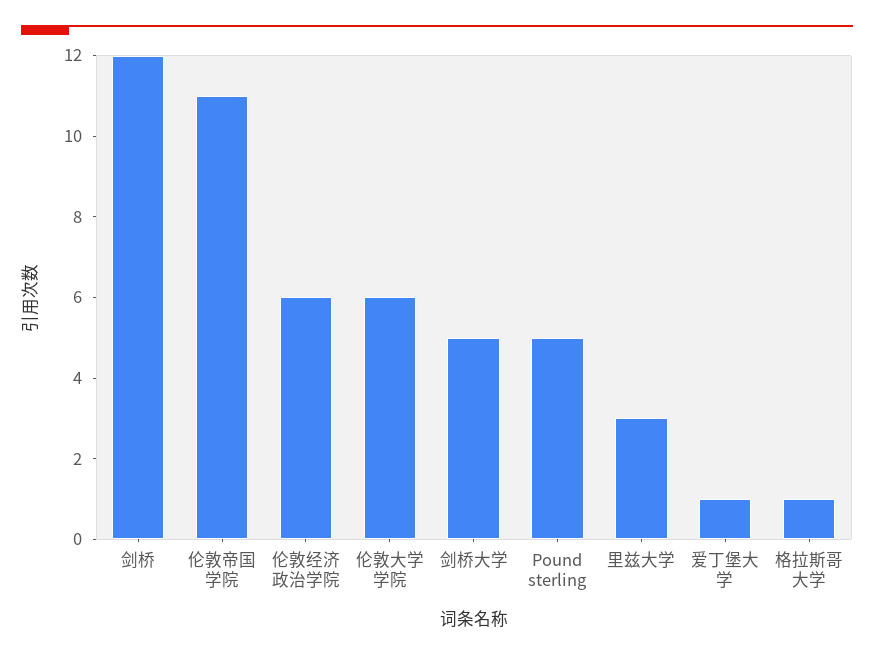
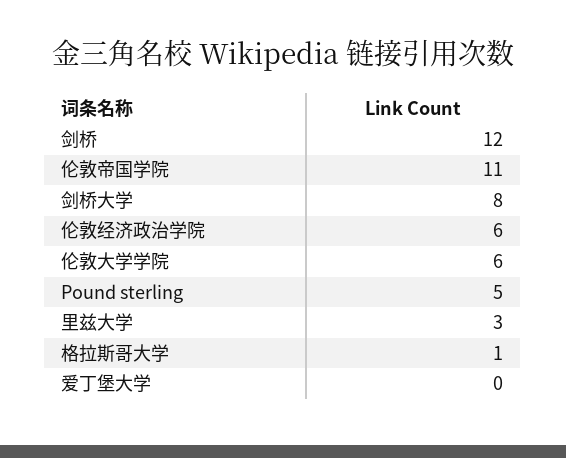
剑桥大学: 5 -> 8
爱丁堡大学: 1 -> 0

